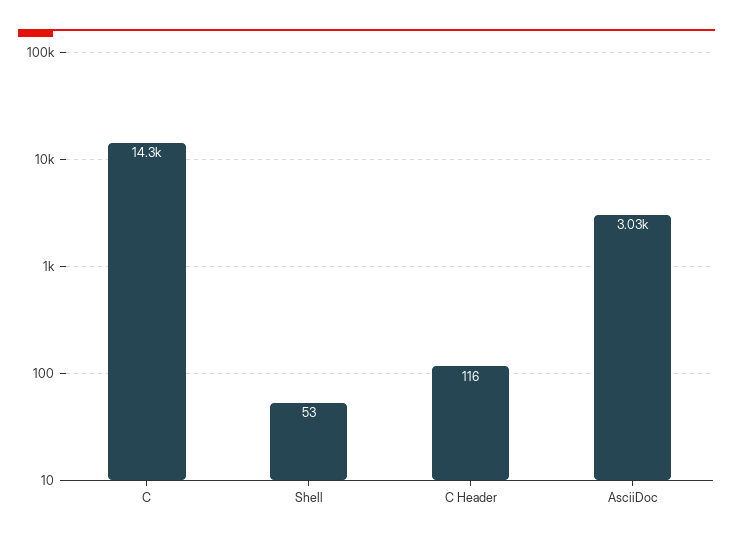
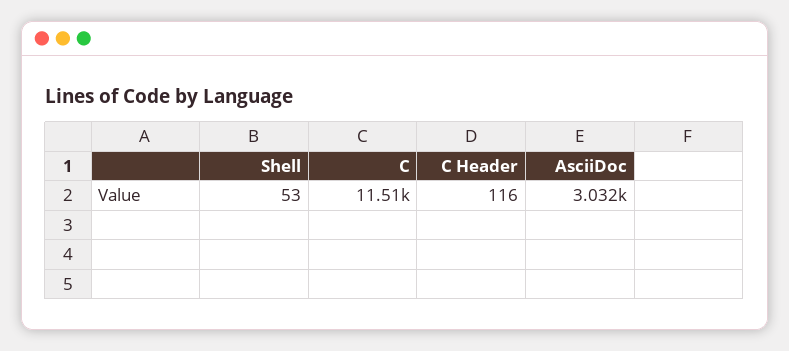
C: 14300 -> 11510

